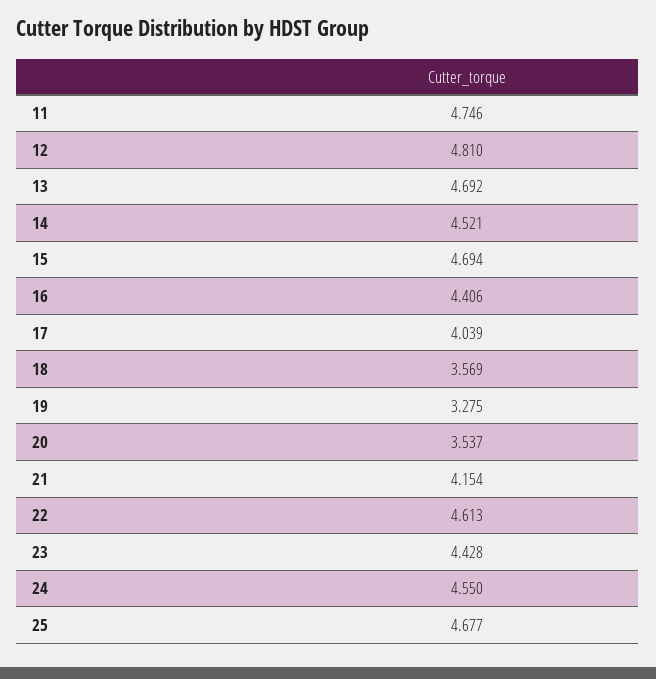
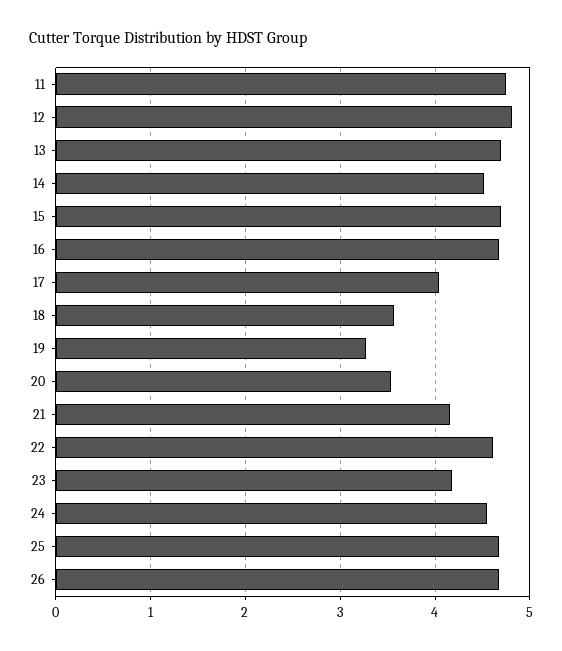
16: 4.406 -> 4.7
23: 4.428 -> 4.2
26: none -> 4.7

